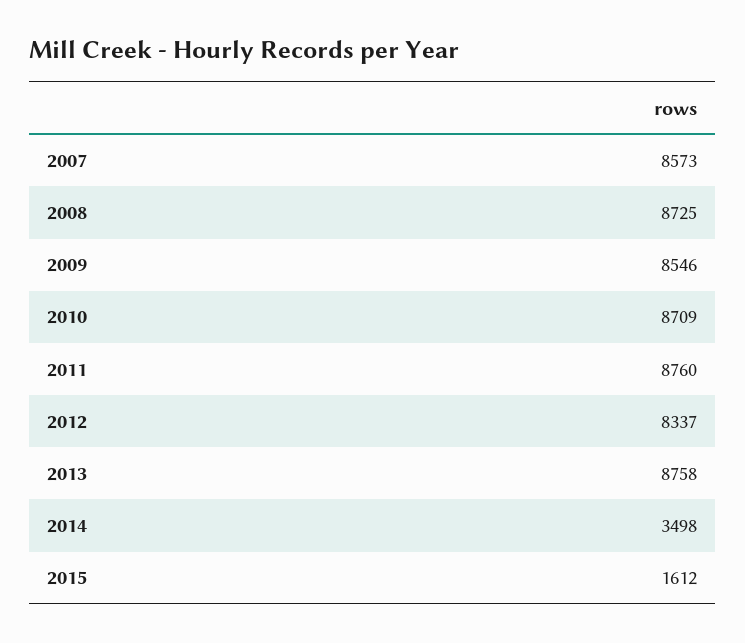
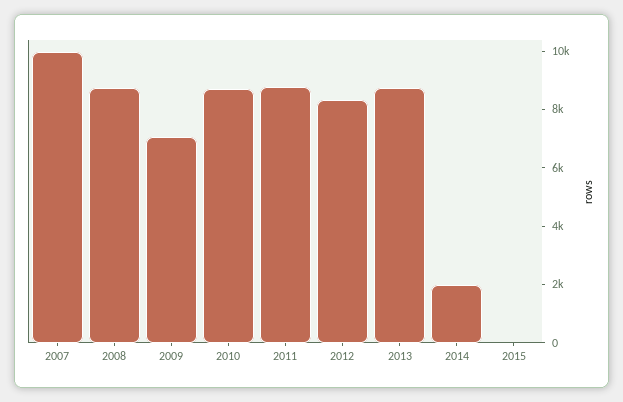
2007: 8573 -> 10000
2009: 8546 -> 7000
2014: 3498 -> 2000
2015: 1612 -> 0

